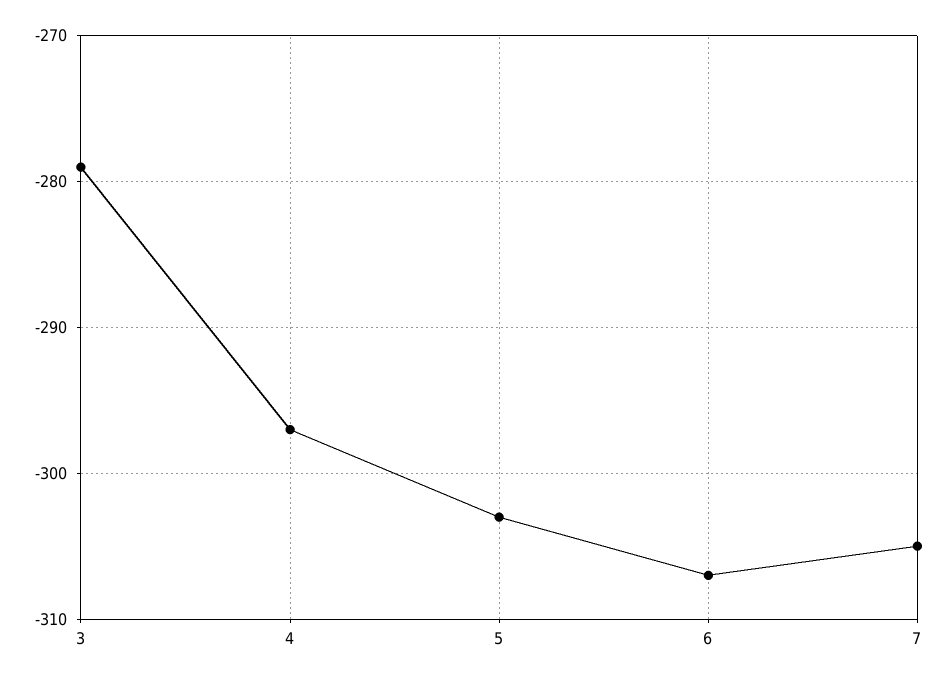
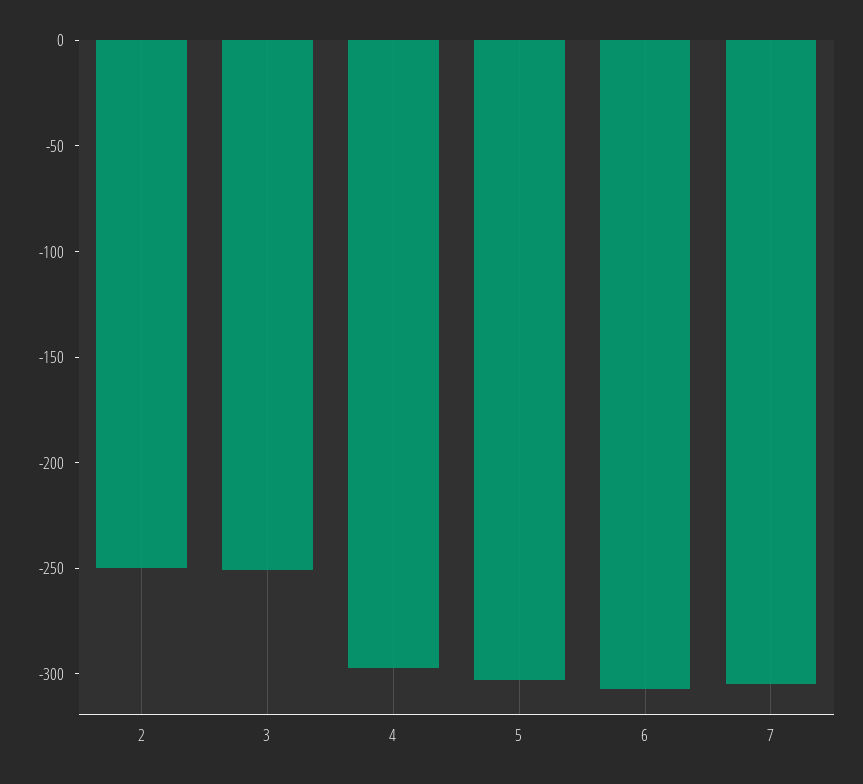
3: -279 -> -250
2: none -> -250

